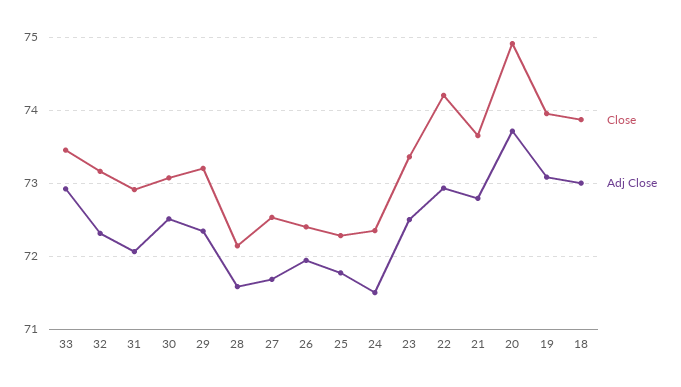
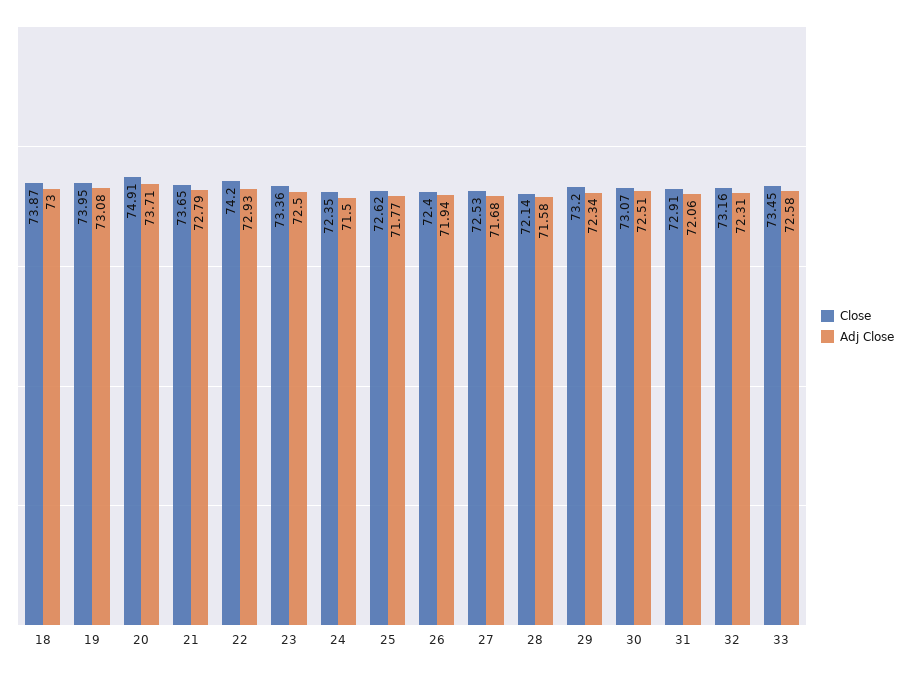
Adj Close, 33: 72.9 -> 72.58
Close, 25: 72.3 -> 72.62

